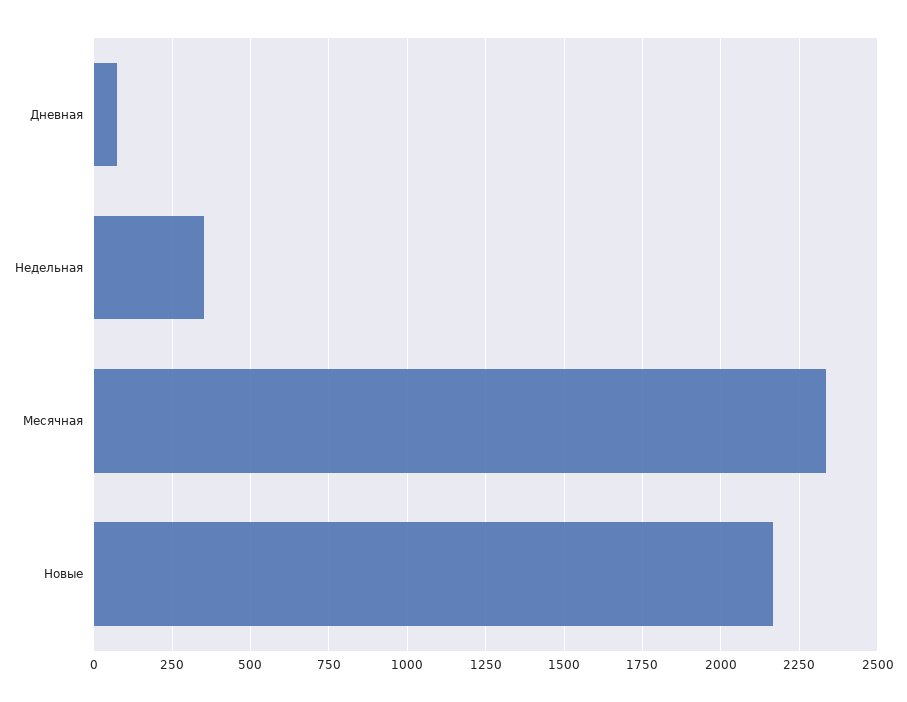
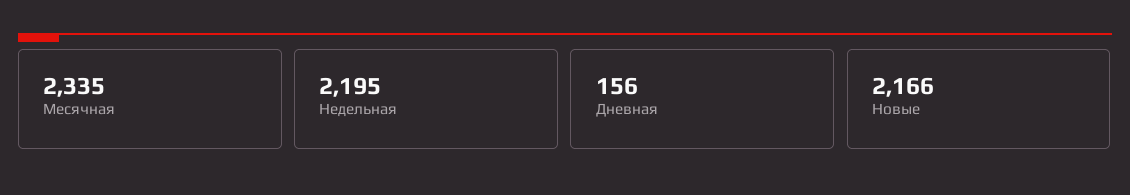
Дневная: 75 -> 156
Недельная: 350 -> 2195

